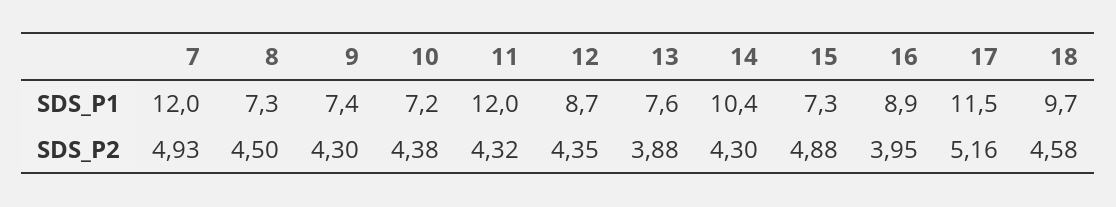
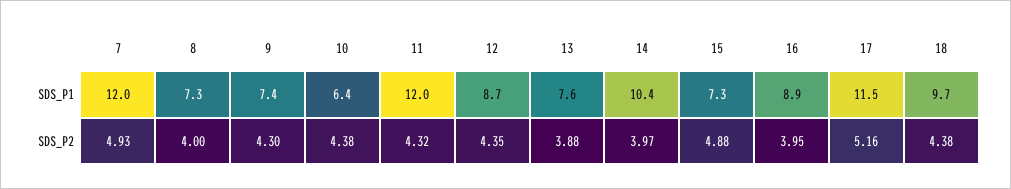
10, SDS_P1: 7.2 -> 6.4
8, SDS_P2: 4.5 -> 4
14, SDS_P2: 4.3 -> 3.97
18, SDS_P2: 4.58 -> 4.38

